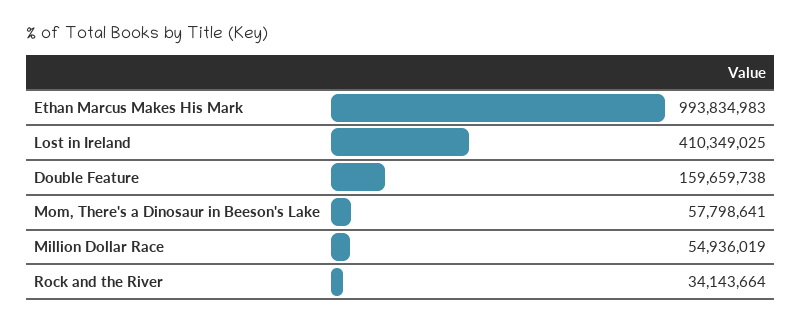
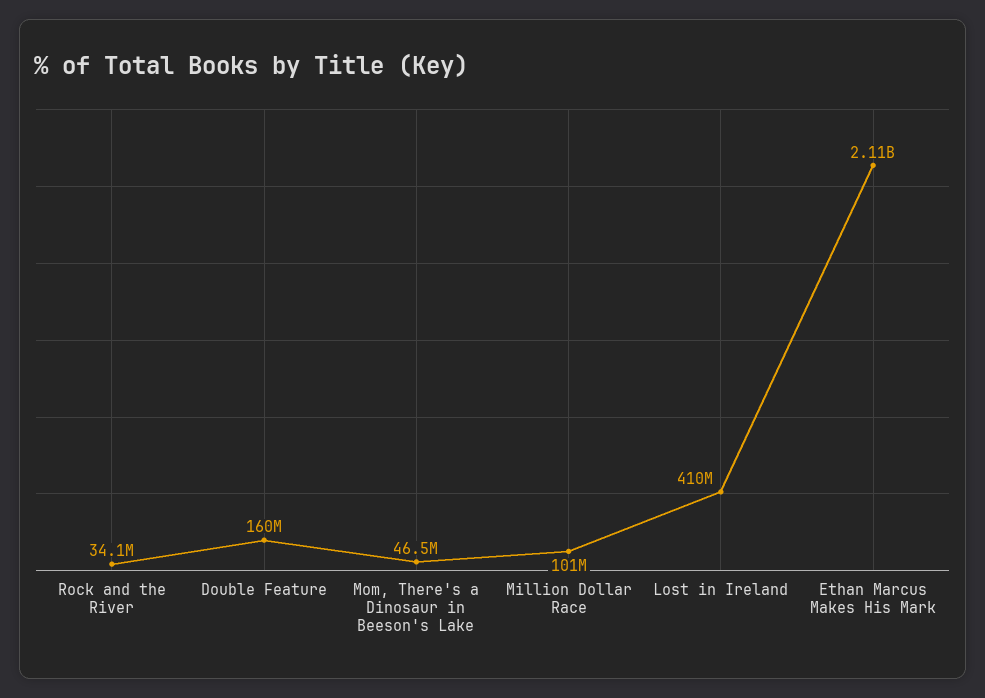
Ethan Marcus Makes His Mark: 993834983 -> 2110000000
Mom, There's a Dinosaur in Beeson's Lake: 57798641 -> 46500000
Million Dollar Race: 54936019 -> 101000000

